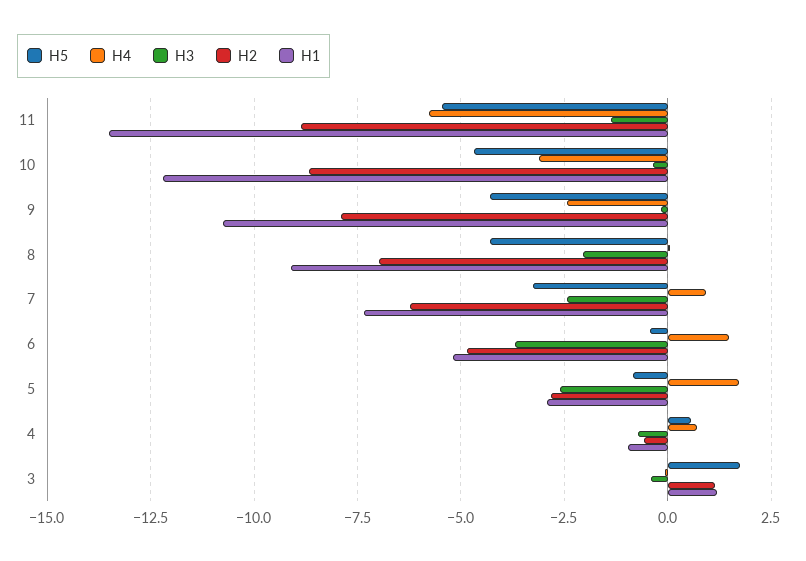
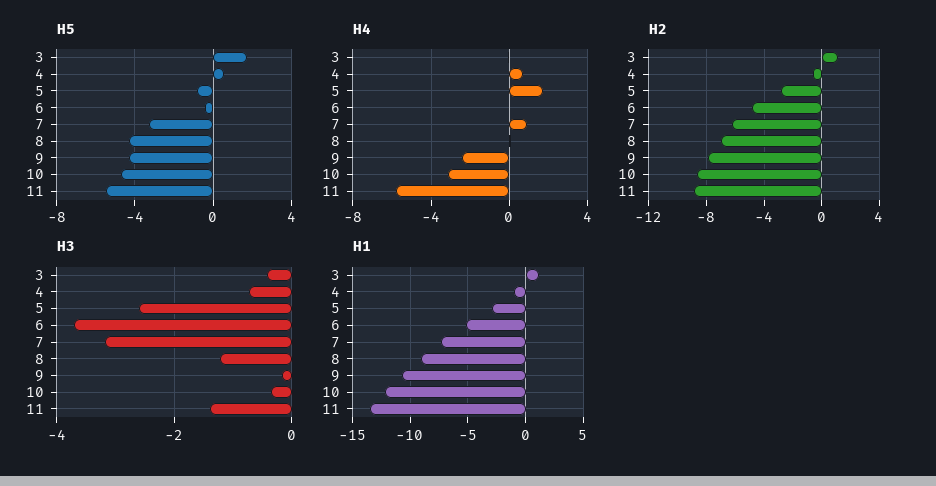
H3, 8: -2 -> -1.2
H3, 7: -2.5 -> -3.2
H4, 6: 1.5 -> 0

